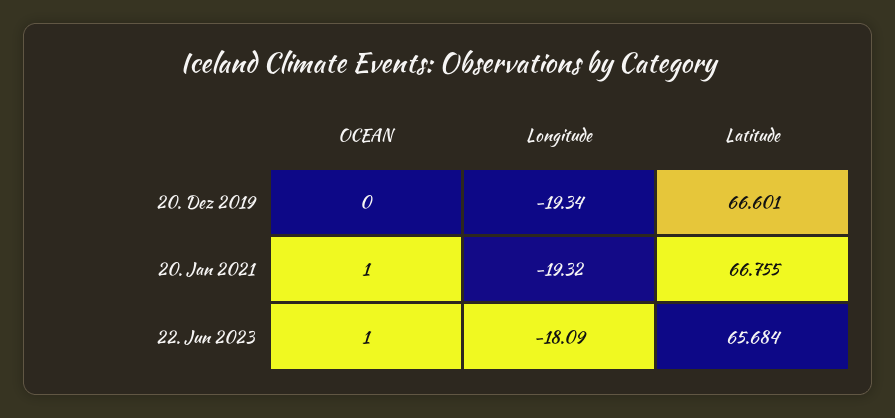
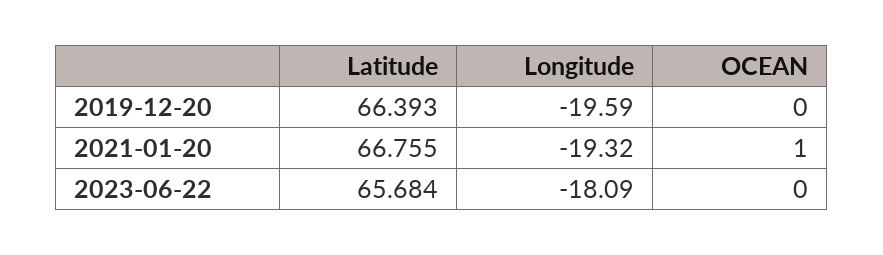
Longitude, 20. Dez 2019: -19.34 -> -19.59
Latitude, 20. Dez 2019: 66.601 -> 66.393
OCEAN, 22. Jun 2023: 1 -> 0

